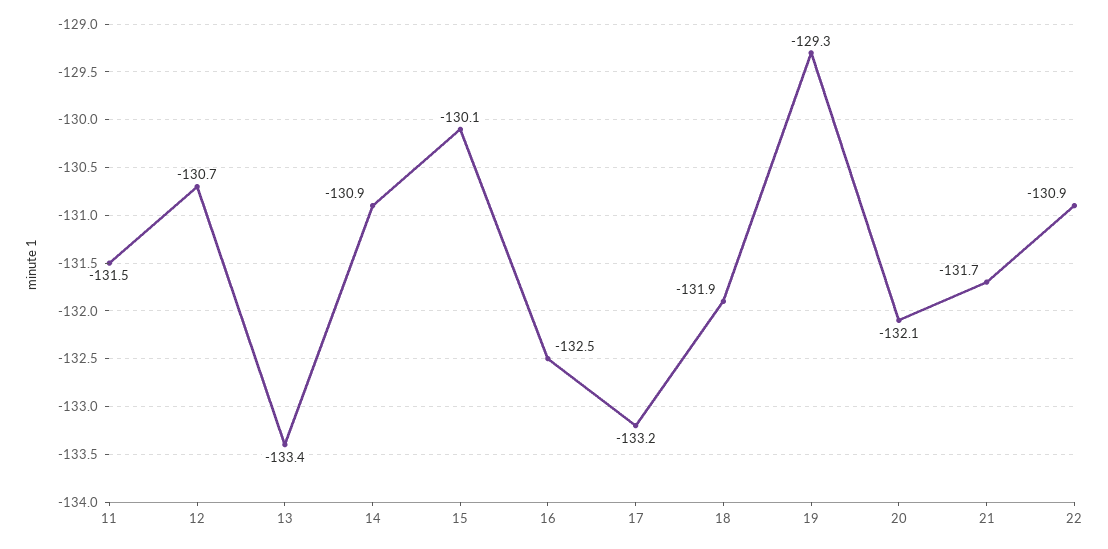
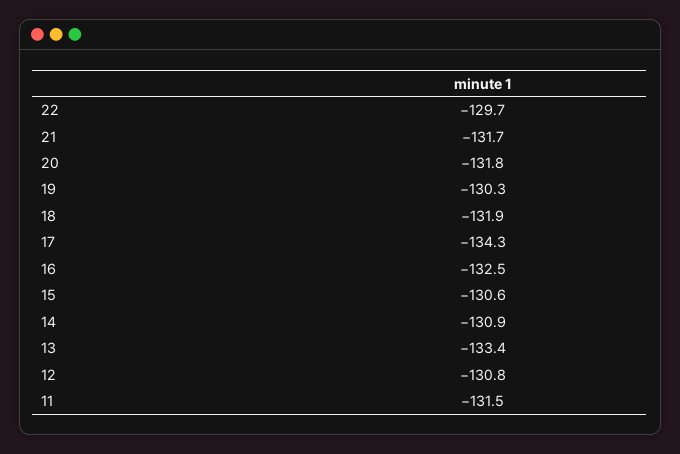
12: -130.7 -> -130.8
15: -130.1 -> -130.6
17: -133.2 -> -134.3
19: -129.3 -> -130.3
20: -132.1 -> -131.8
22: -130.9 -> -129.7

